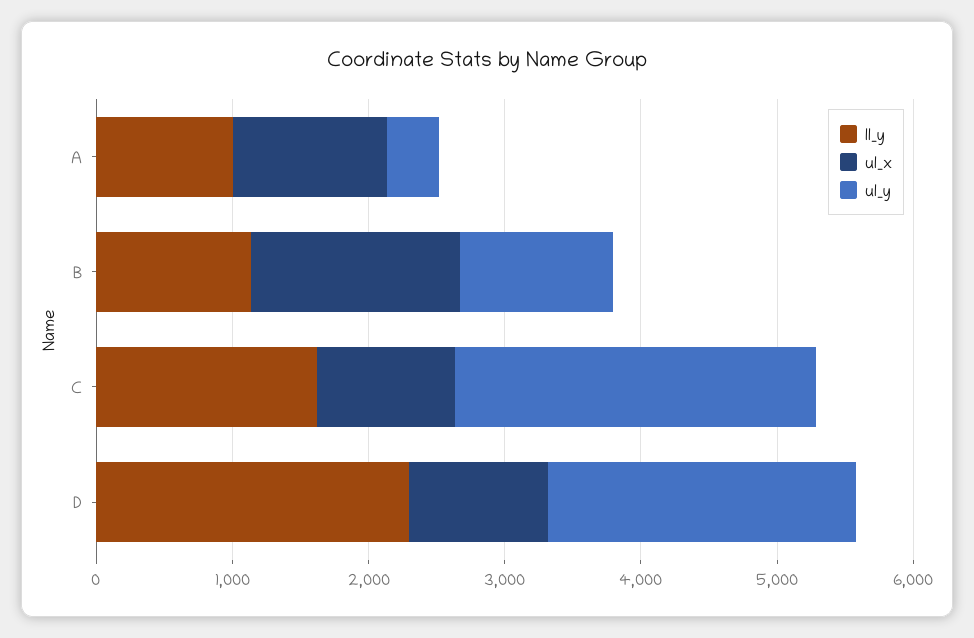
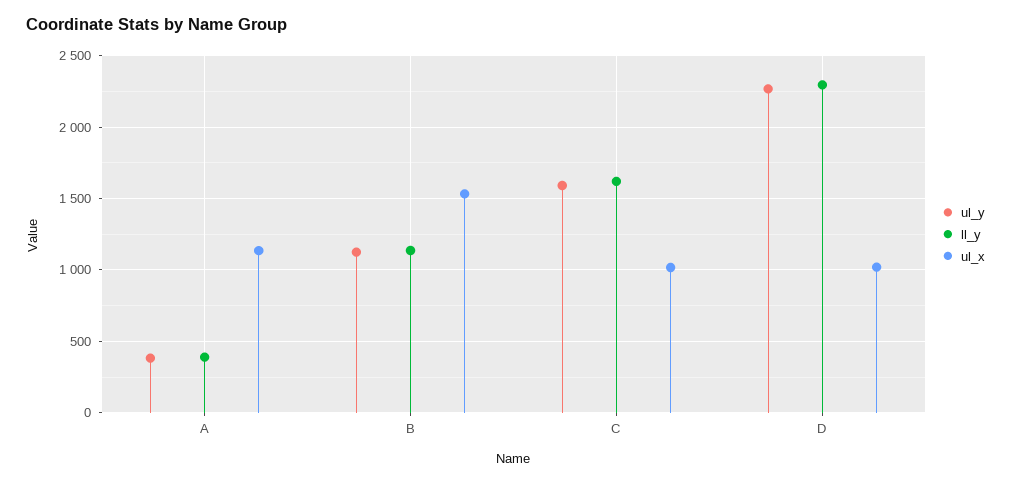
ll_y, A: 1000 -> 400
ul_y, C: 2600 -> 1600

